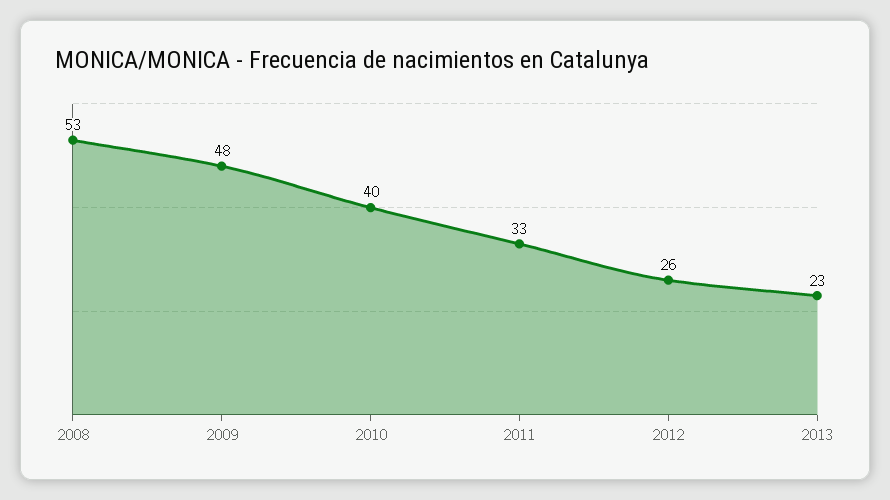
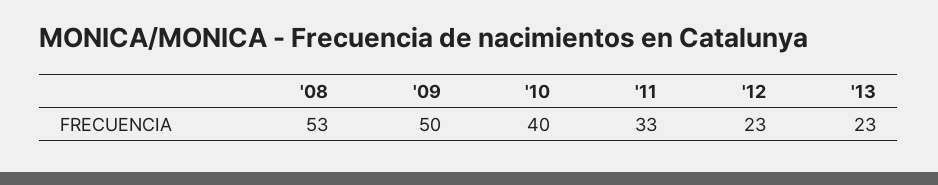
2009: 48 -> 50
2012: 26 -> 23

